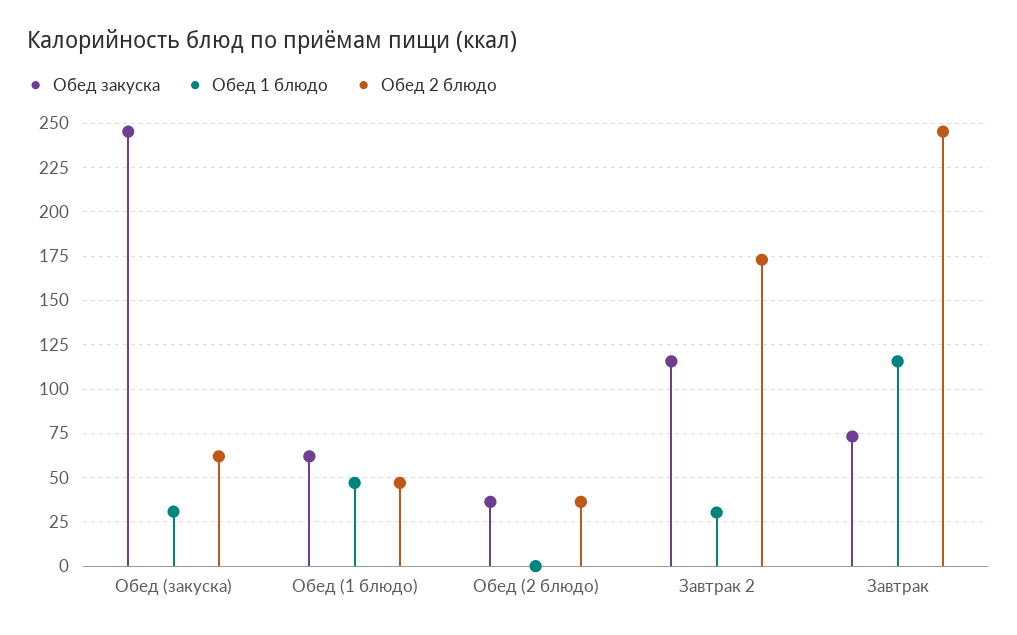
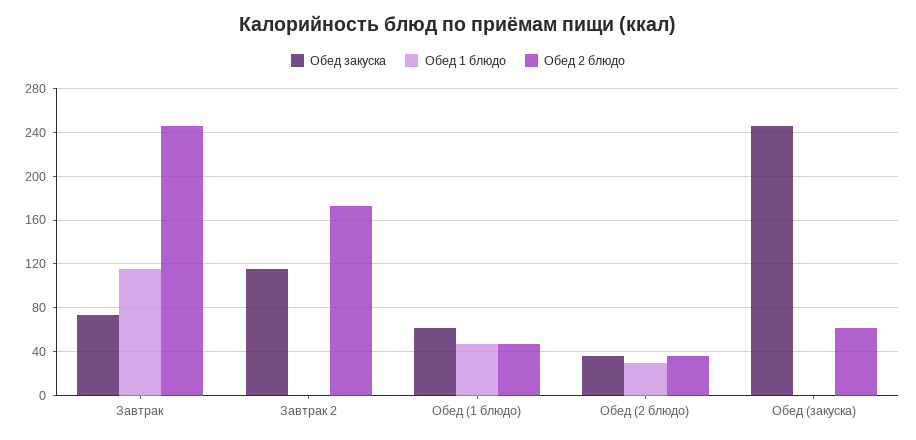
Обед 1 блюдо, Обед (закуска): 30 -> 0
Обед 1 блюдо, Обед (2 блюдо): 0 -> 30
Обед 1 блюдо, Завтрак 2: 30 -> 0

